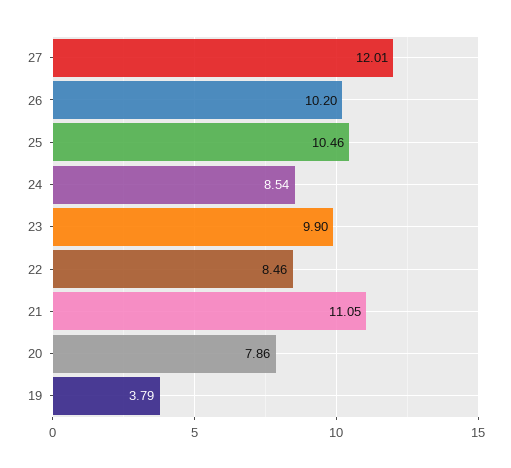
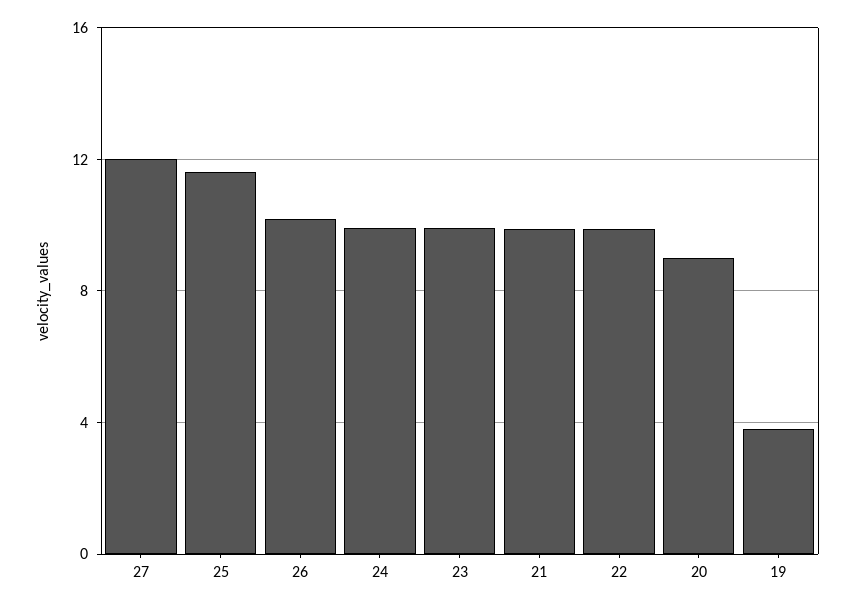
25: 10.46 -> 11.5
24: 8.54 -> 10
22: 8.46 -> 10
21: 11.05 -> 10
20: 7.86 -> 9

